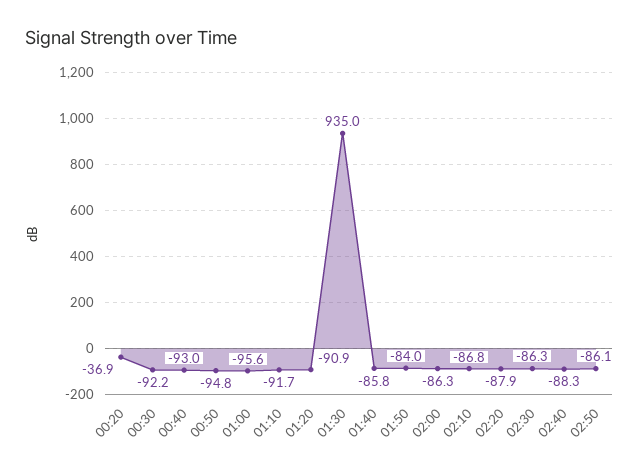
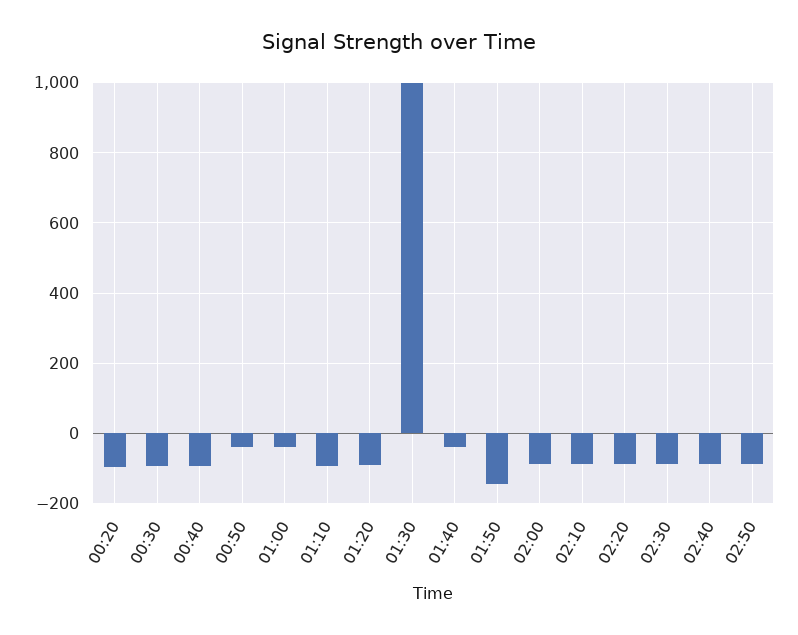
00:20: -36.9 -> -100
00:50: -94.8 -> -40
01:00: -95.6 -> -40
01:30: 935 -> 1000
01:40: -85.8 -> -40
01:50: -84 -> -140

